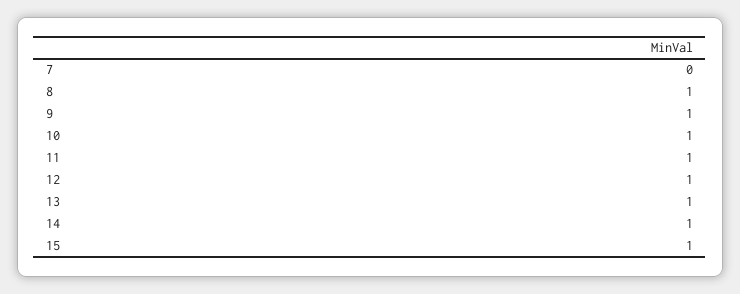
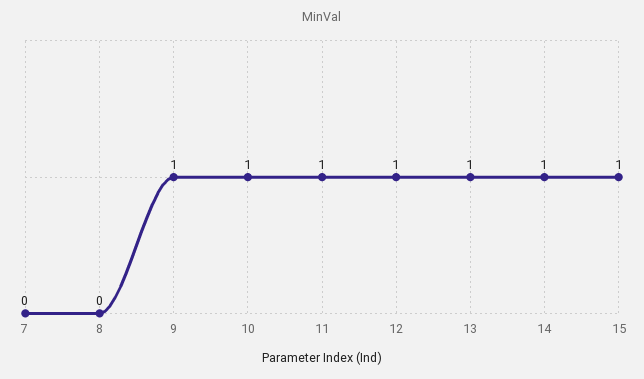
8: 1 -> 0

